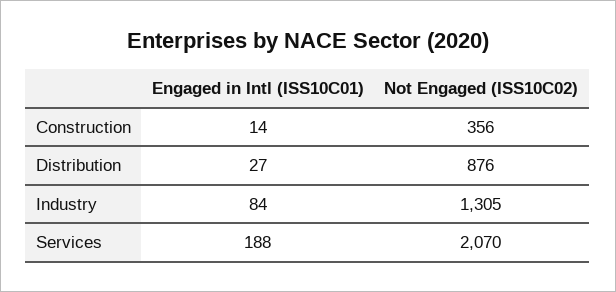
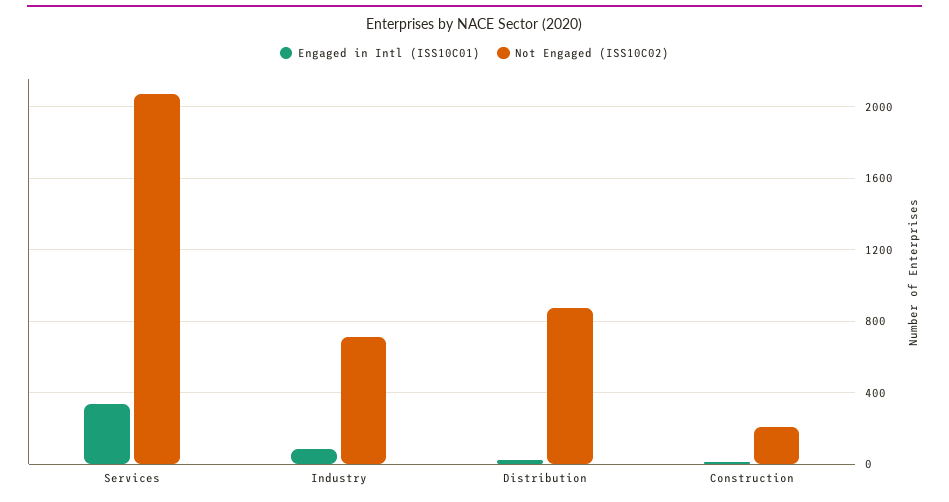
Not Engaged (ISS10C02), Construction: 356 -> 200
Not Engaged (ISS10C02), Industry: 1305 -> 700
Engaged in Intl (ISS10C01), Services: 188 -> 350

